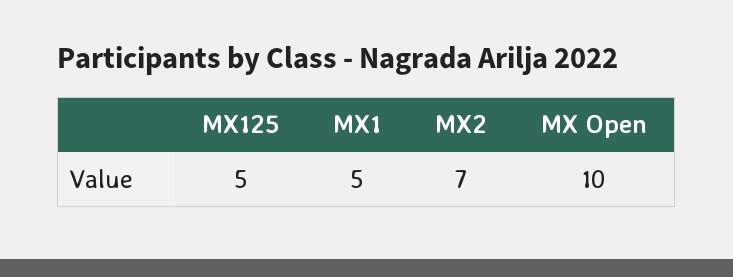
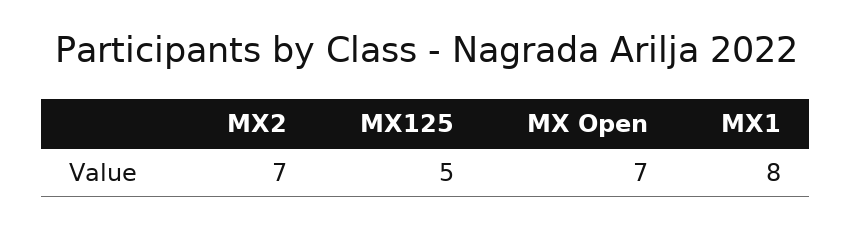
MX1: 5 -> 8
MX Open: 10 -> 7

